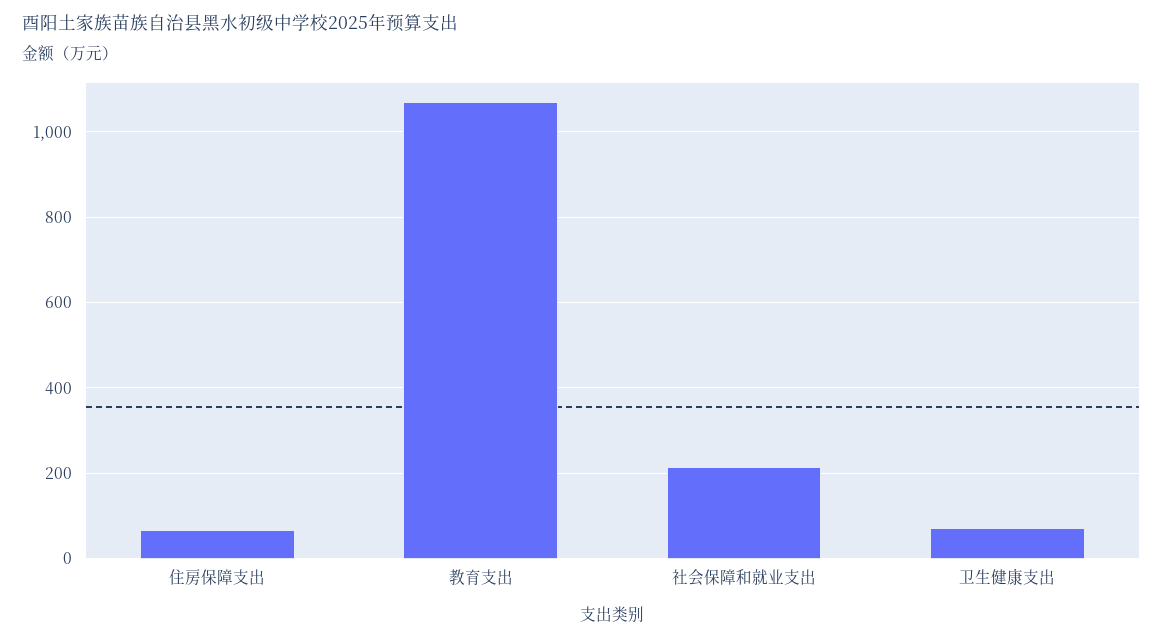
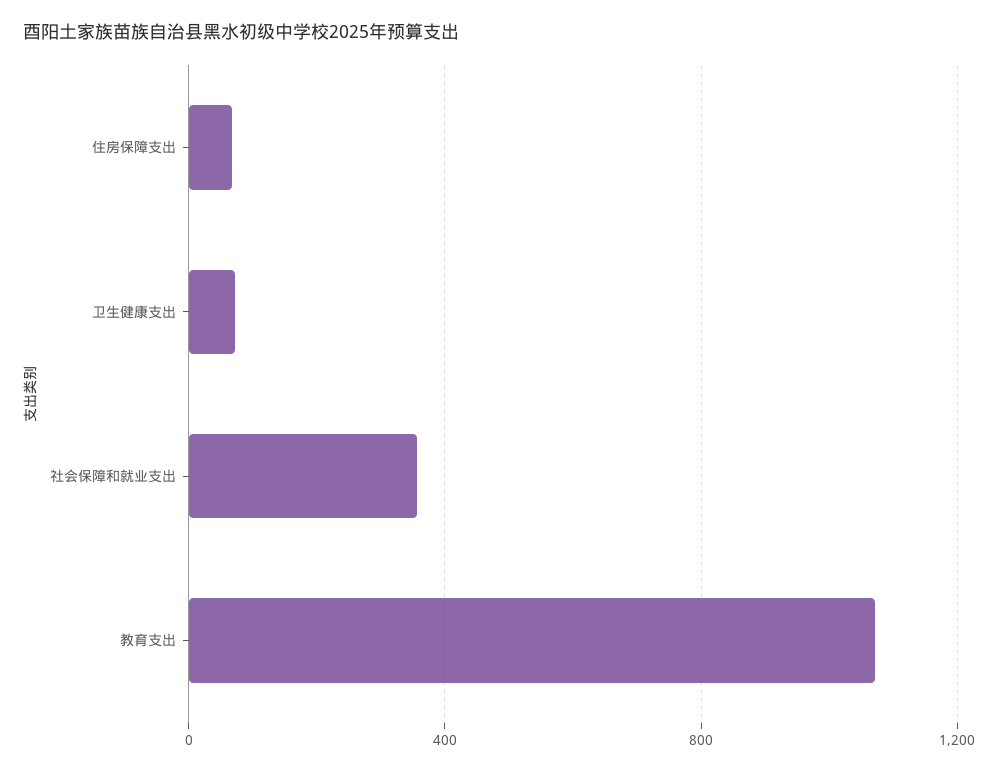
社会保障和就业支出: 220 -> 350

